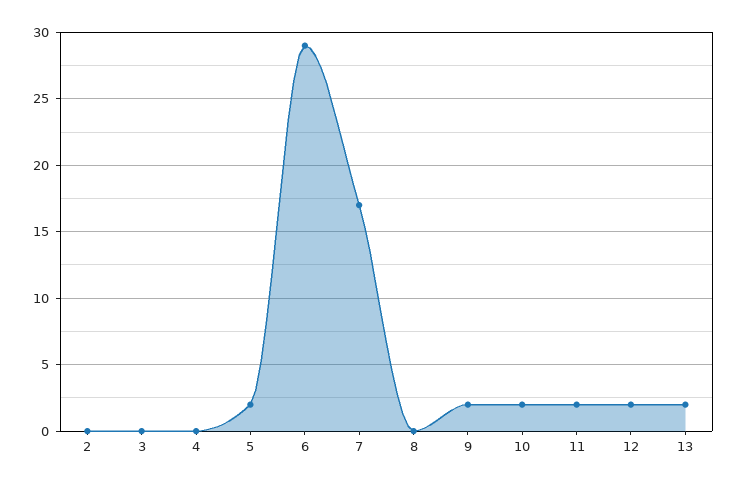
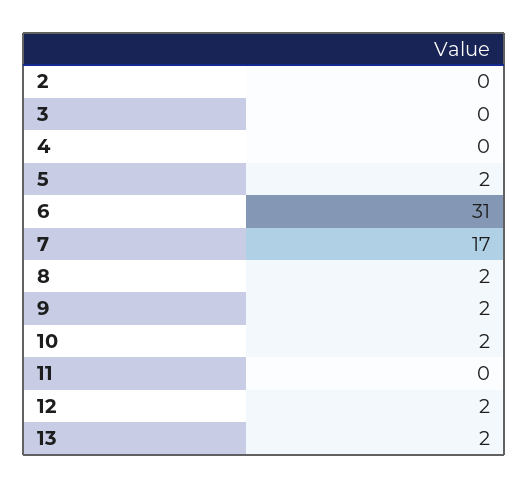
6: 29 -> 31
8: 0 -> 2
11: 2 -> 0

